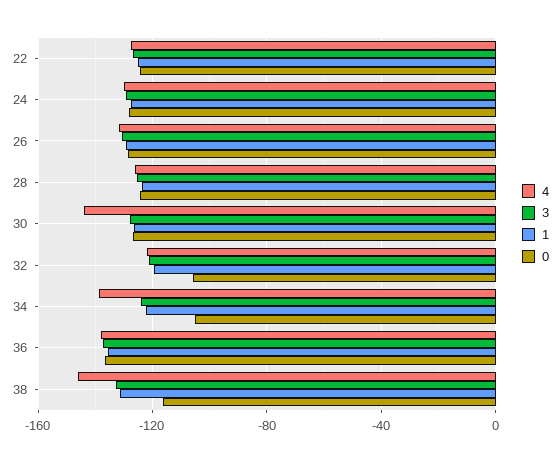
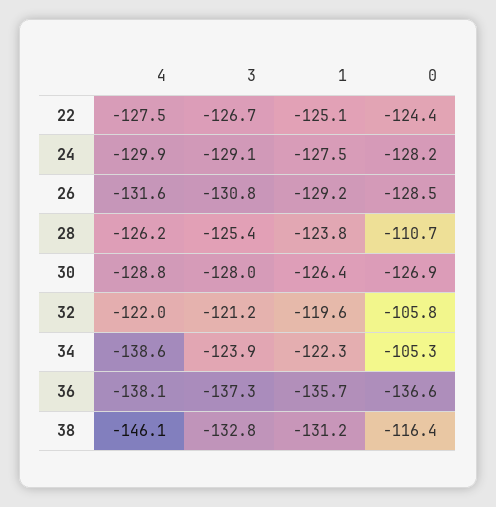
0, 28: -125 -> -110.7
4, 30: -145 -> -128.8

